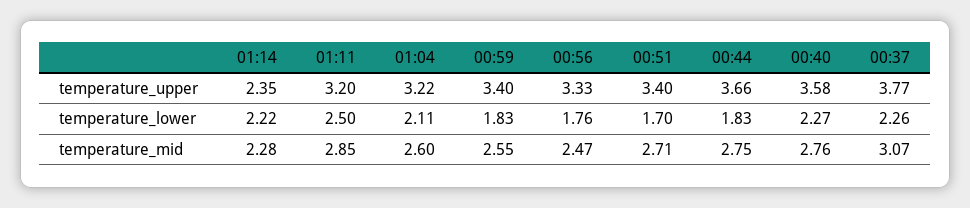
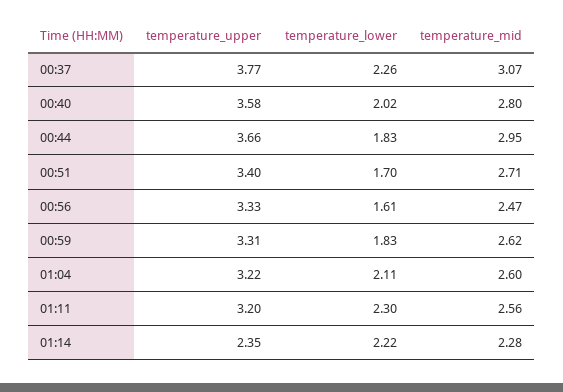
00:59, temperature_upper: 3.4 -> 3.31
01:11, temperature_lower: 2.5 -> 2.3
00:56, temperature_lower: 1.76 -> 1.61
00:40, temperature_lower: 2.27 -> 2.02
01:11, temperature_mid: 2.85 -> 2.56
00:59, temperature_mid: 2.55 -> 2.62
00:44, temperature_mid: 2.75 -> 2.95
00:40, temperature_mid: 2.76 -> 2.8

